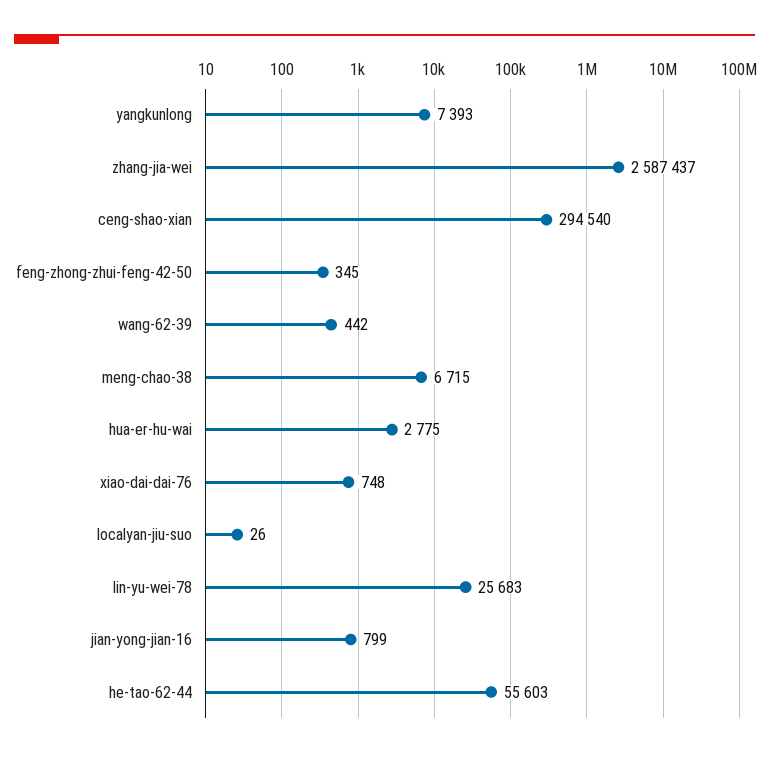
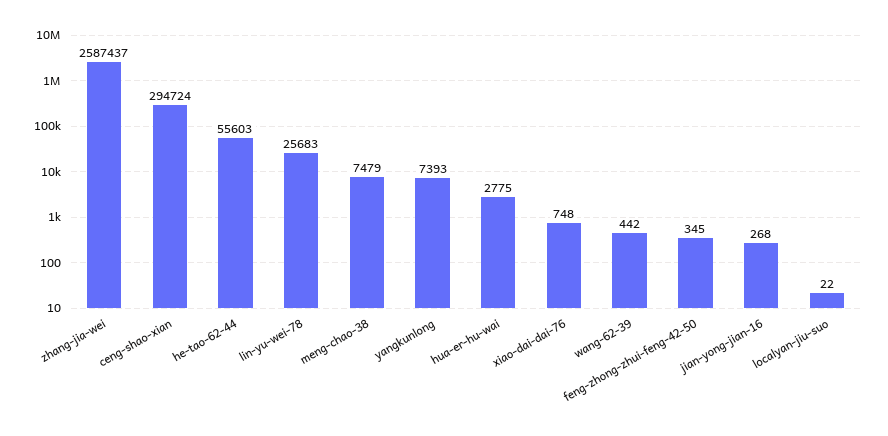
ceng-shao-xian: 294540 -> 294724
meng-chao-38: 6715 -> 7479
localyan-jiu-suo: 26 -> 22
jian-yong-jian-16: 799 -> 268

